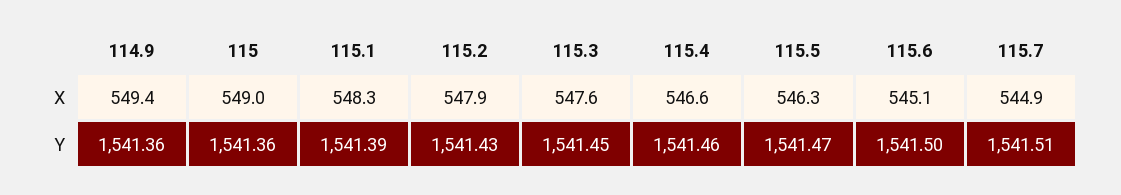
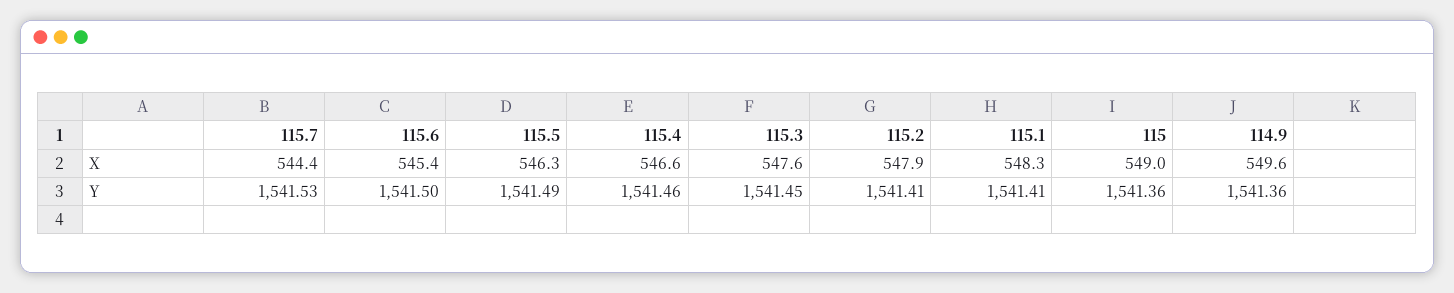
114.9, X: 549.4 -> 549.6
115.6, X: 545.1 -> 545.4
115.7, X: 544.9 -> 544.4
115.1, Y: 1541.39 -> 1541.41
115.2, Y: 1541.43 -> 1541.41
115.5, Y: 1541.47 -> 1541.49
115.7, Y: 1541.51 -> 1541.53

